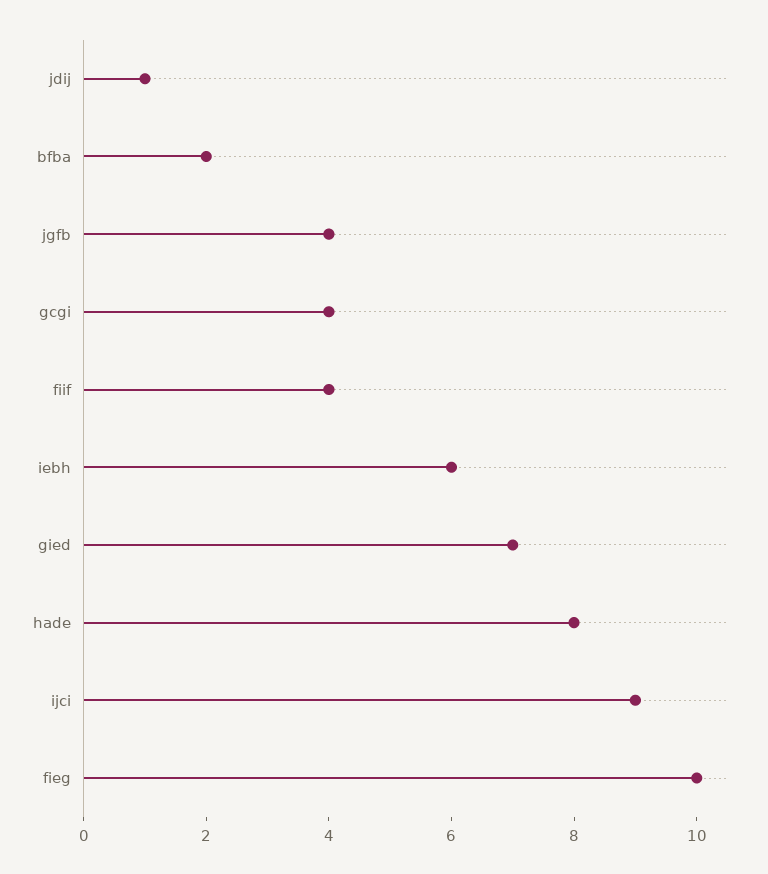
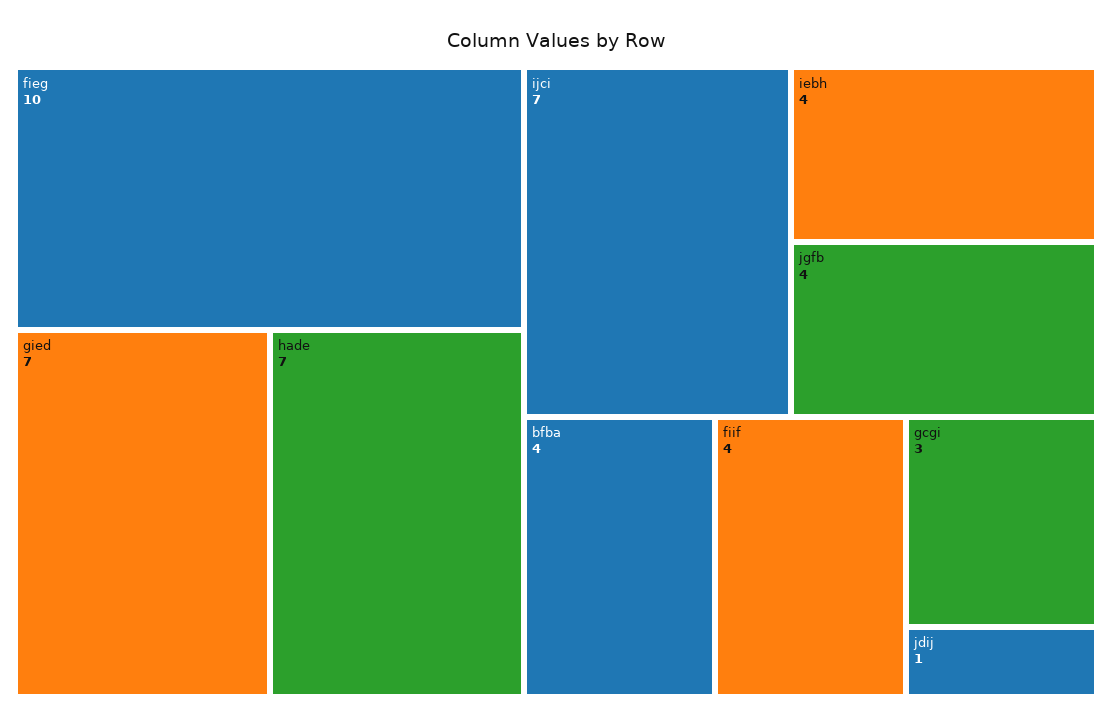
bfba: 2 -> 4
gcgi: 4 -> 3
iebh: 6 -> 4
hade: 8 -> 7
ijci: 9 -> 7

